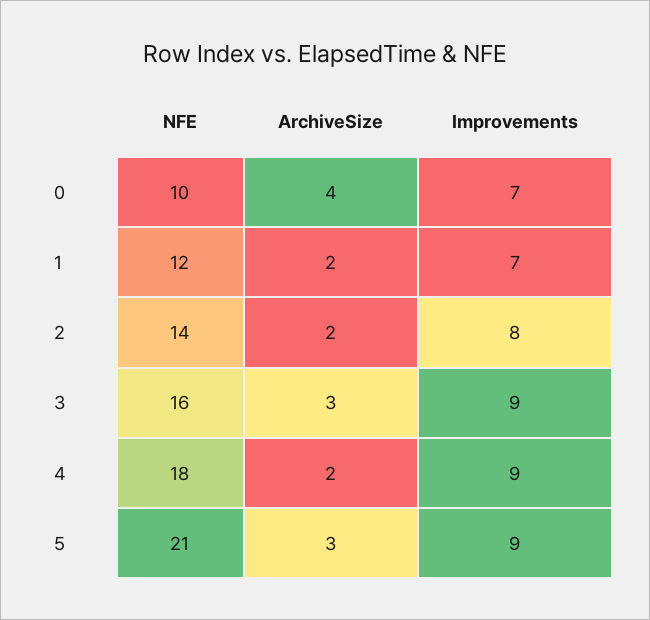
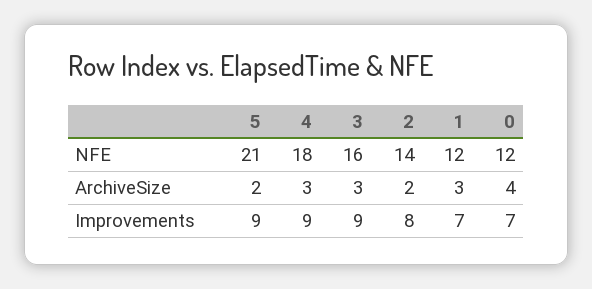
NFE, 0: 10 -> 12
ArchiveSize, 1: 2 -> 3
ArchiveSize, 4: 2 -> 3
ArchiveSize, 5: 3 -> 2

